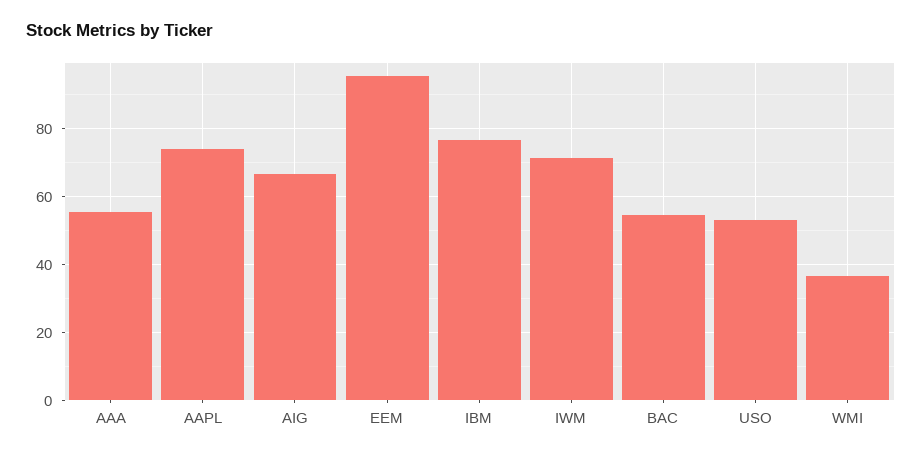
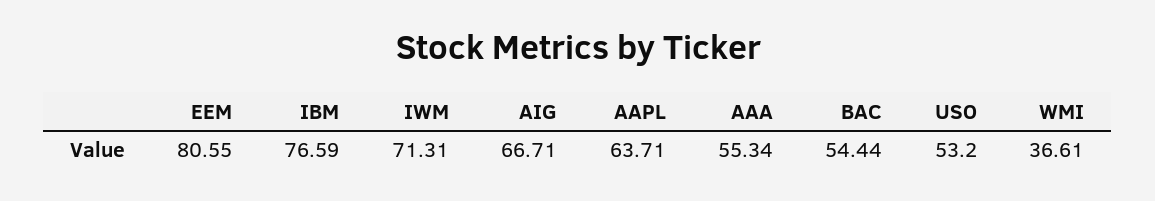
AAPL: 74 -> 63.71
EEM: 96 -> 80.55

